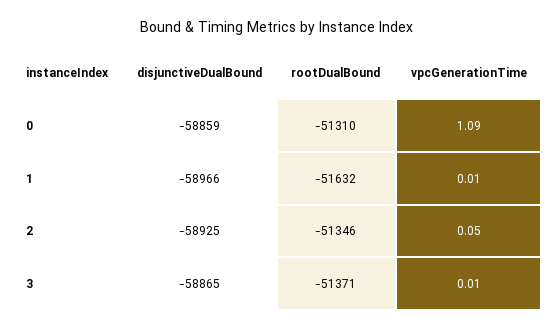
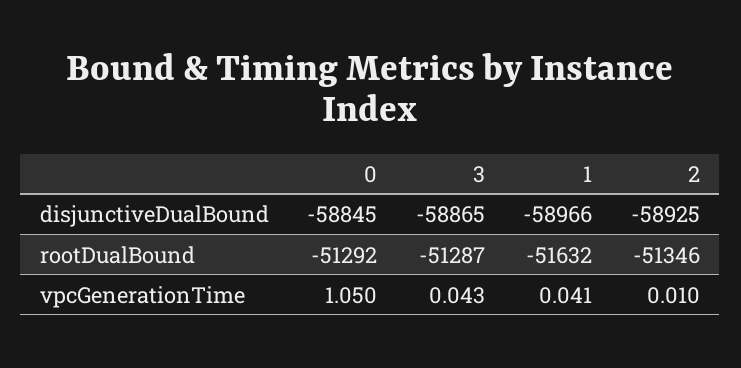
disjunctiveDualBound, 0: -58859 -> -58845
rootDualBound, 0: -51310 -> -51292
vpcGenerationTime, 0: 1.09 -> 1.05
vpcGenerationTime, 1: 0.01 -> 0.041
vpcGenerationTime, 2: 0.05 -> 0.01
rootDualBound, 3: -51371 -> -51287
vpcGenerationTime, 3: 0.01 -> 0.043

